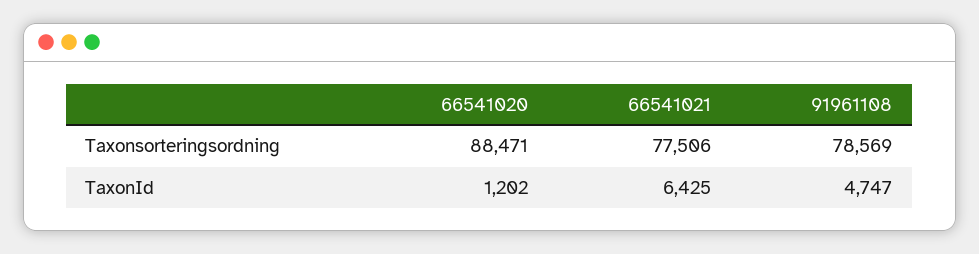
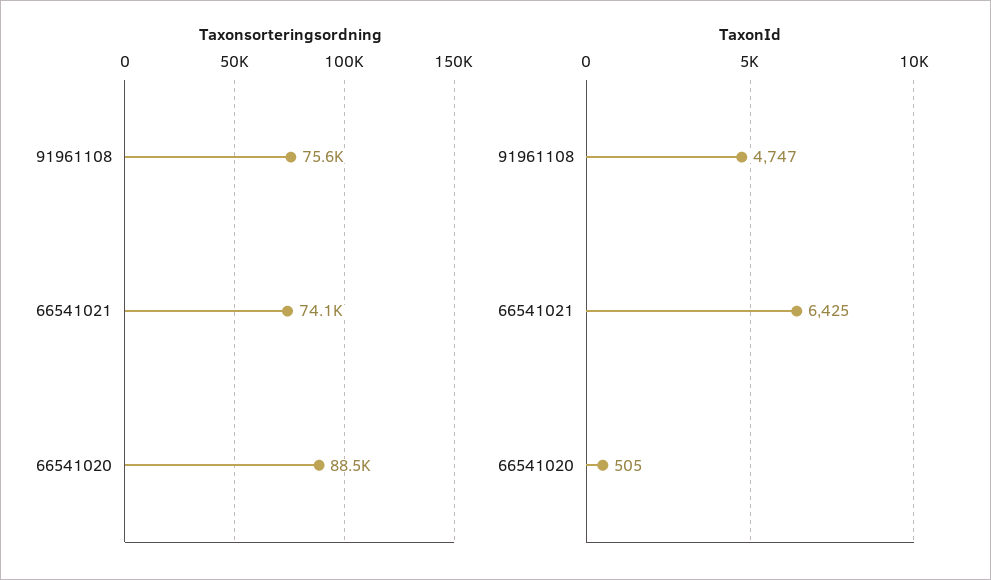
Taxonsorteringsordning, 66541021: 77506 -> 74100
Taxonsorteringsordning, 91961108: 78569 -> 75600
TaxonId, 66541020: 1202 -> 505

